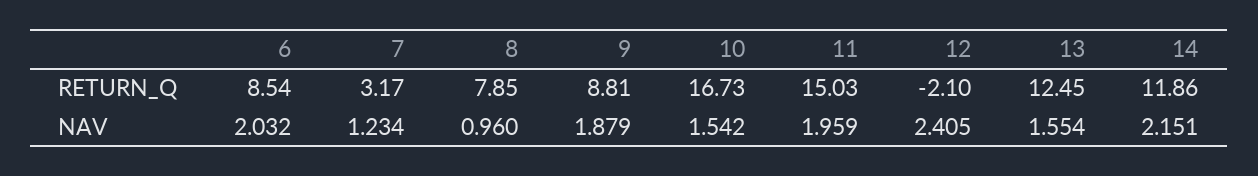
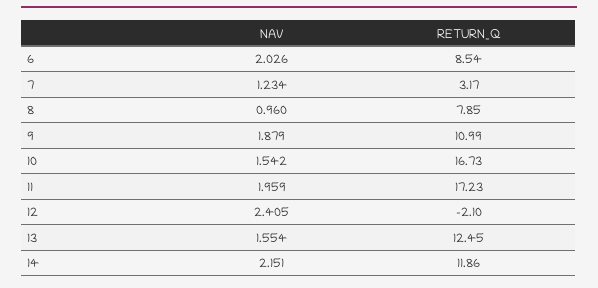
9, RETURN_Q: 8.81 -> 10.99
11, RETURN_Q: 15.03 -> 17.23
6, NAV: 2.032 -> 2.026

